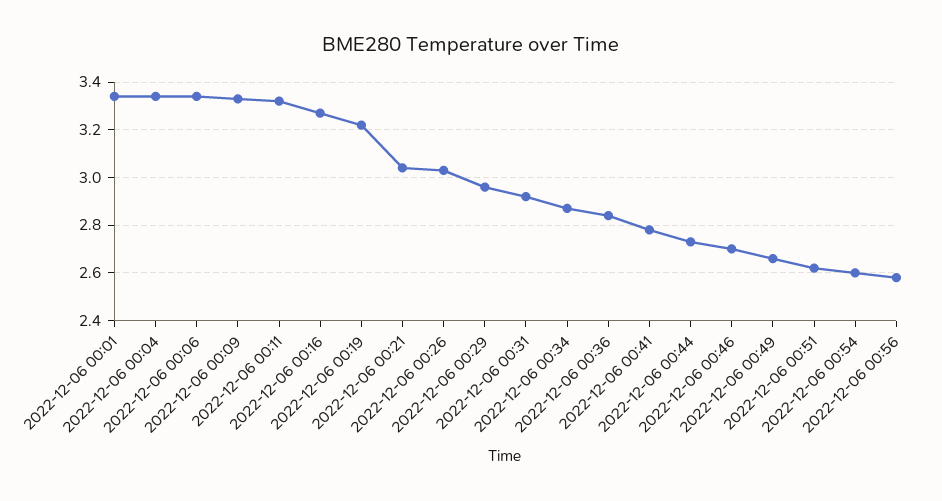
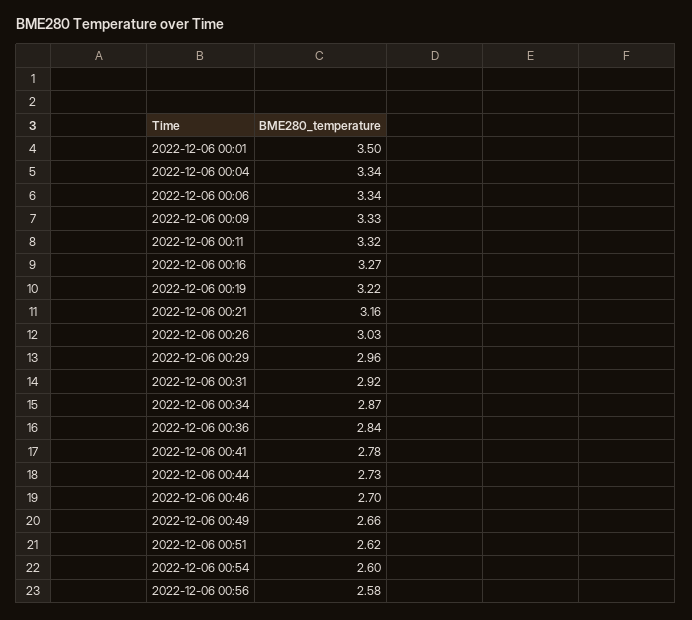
2022-12-06 00:01: 3.35 -> 3.5
2022-12-06 00:21: 3.05 -> 3.16

